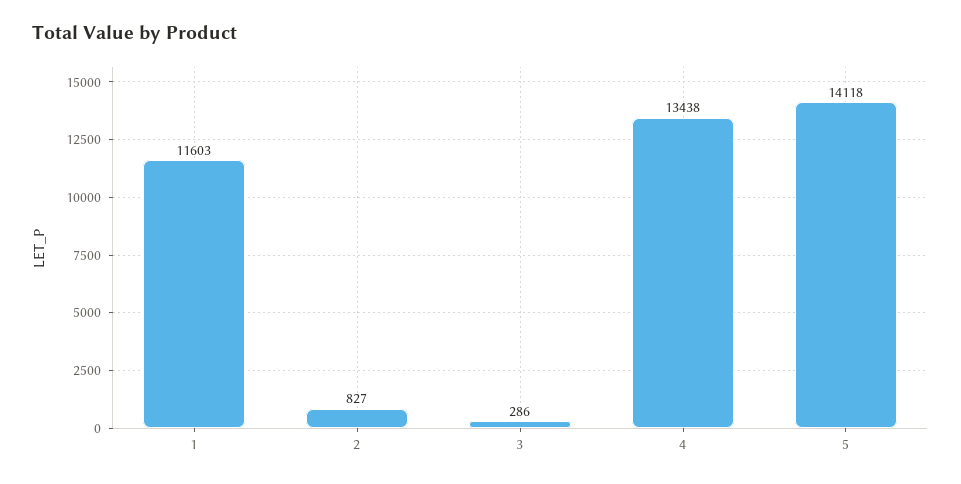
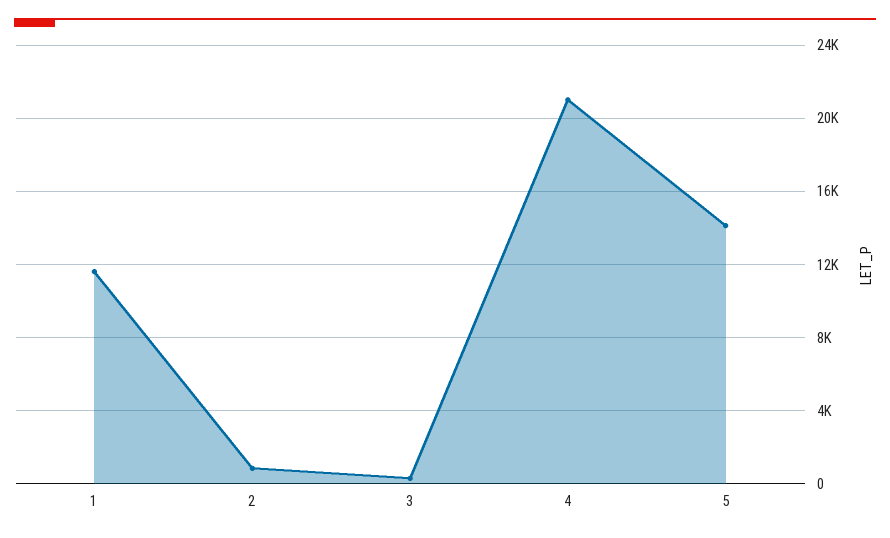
4: 13438 -> 21000

